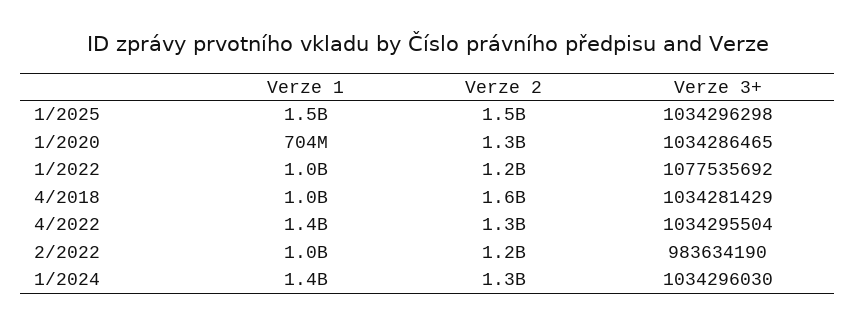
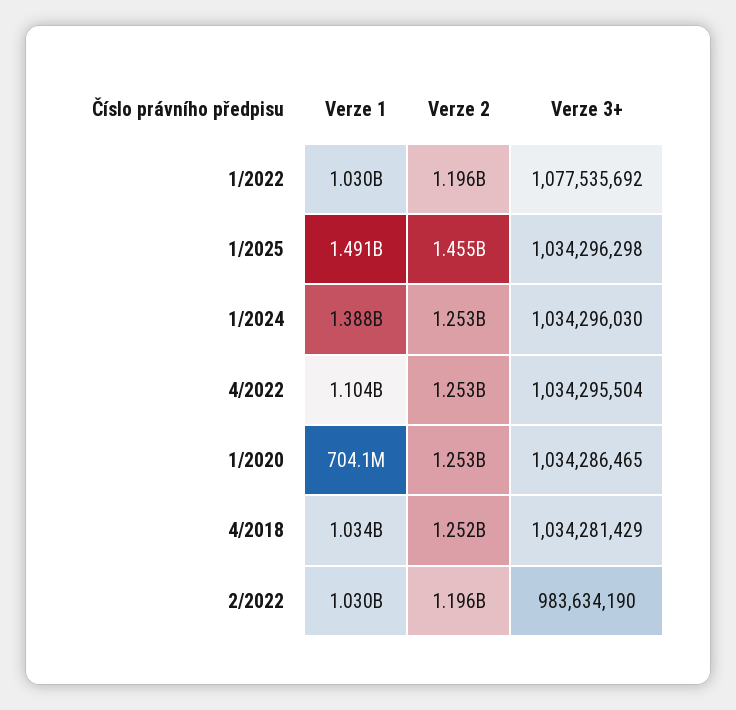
Verze 2, 4/2018: 1600000000 -> 1252000000
Verze 1, 4/2022: 1400000000 -> 1104000000

